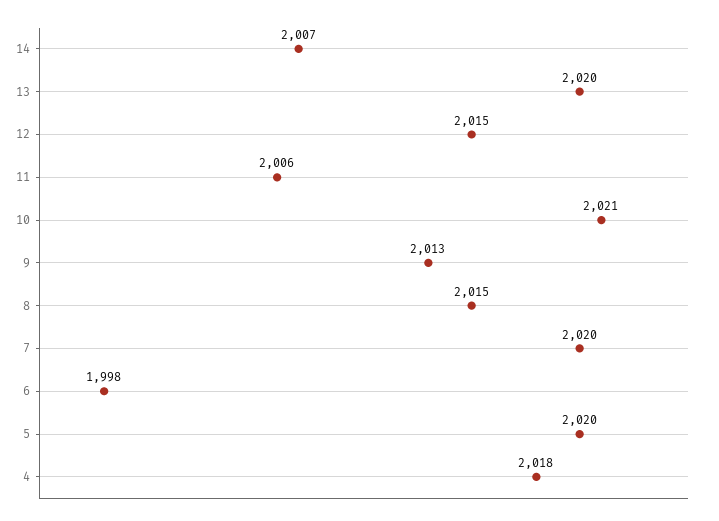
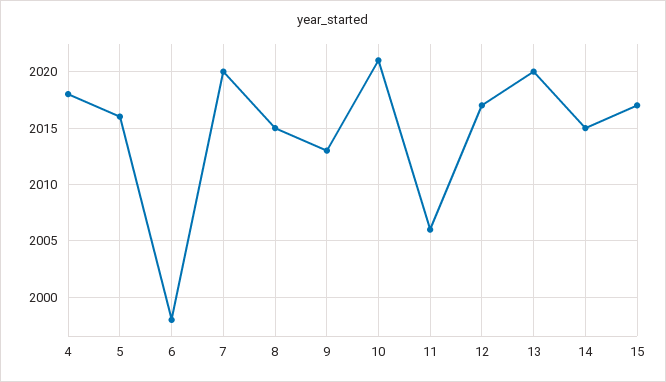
14: 2007 -> 2015
12: 2015 -> 2017
5: 2020 -> 2016
15: none -> 2017

